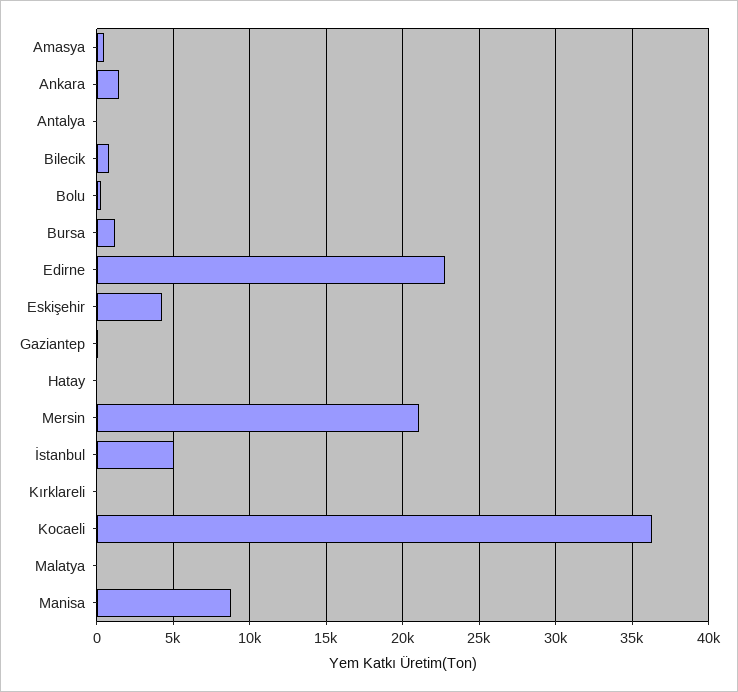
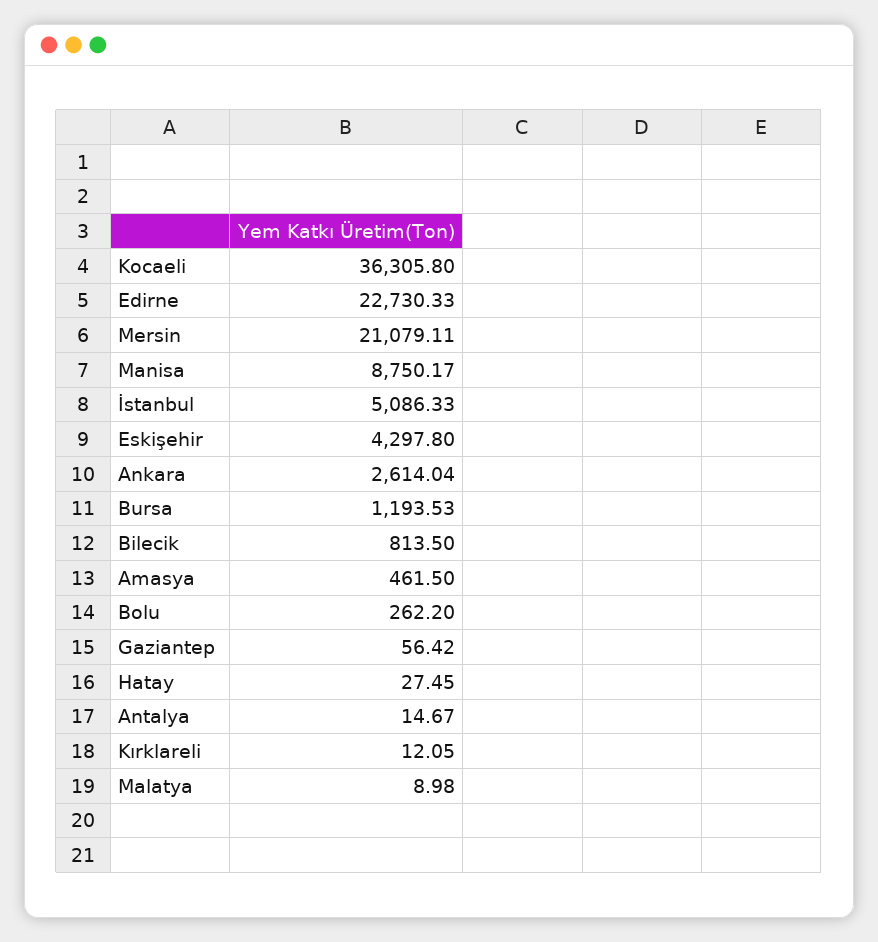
Ankara: 1500 -> 2614.04

